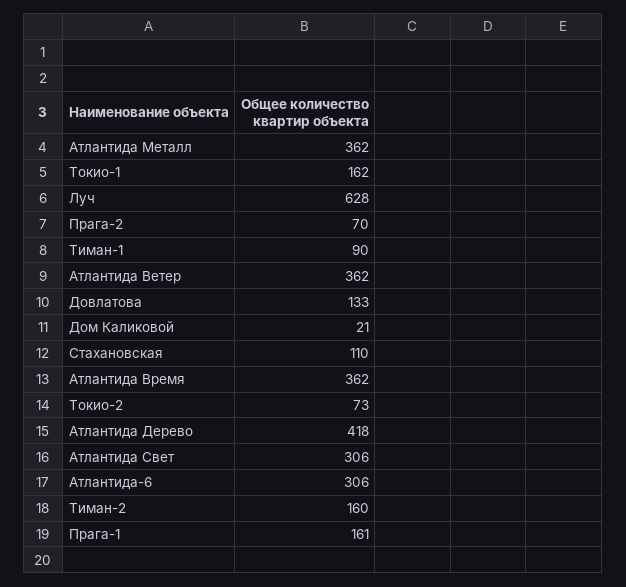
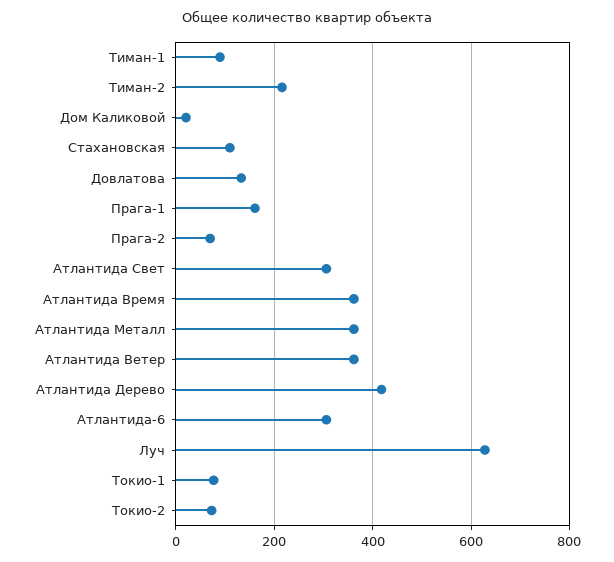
Токио-1: 162 -> 80
Тиман-2: 160 -> 220

